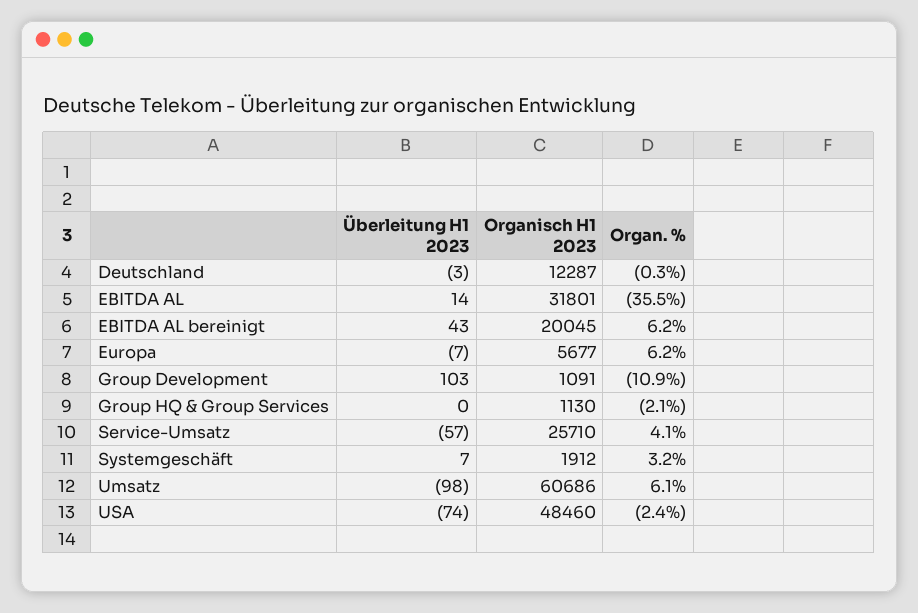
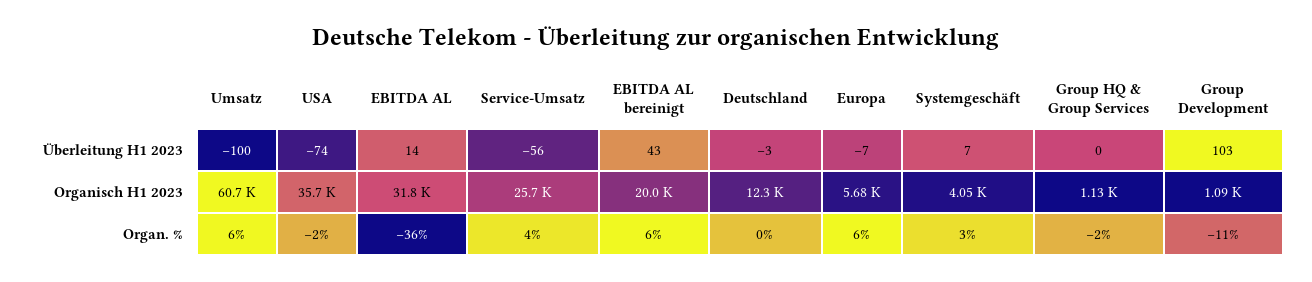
Überleitung H1 2023, Service-Umsatz: -57 -> -56
Organisch H1 2023, Systemgeschäft: 1912 -> 4050
Überleitung H1 2023, Umsatz: -98 -> -100
Organisch H1 2023, USA: 48460 -> 35700

